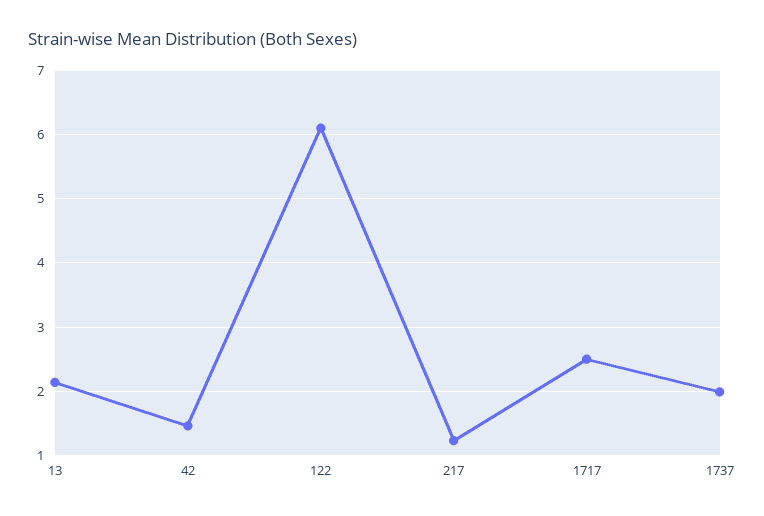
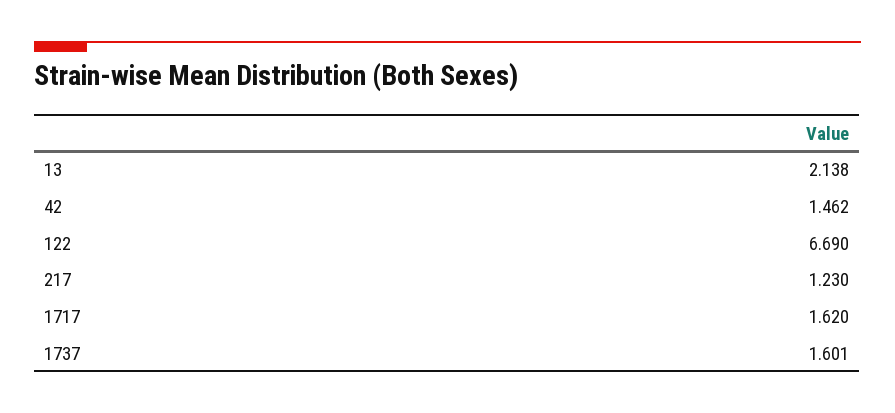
122: 6.1 -> 6.69
1717: 2.5 -> 1.62
1737: 2 -> 1.601

